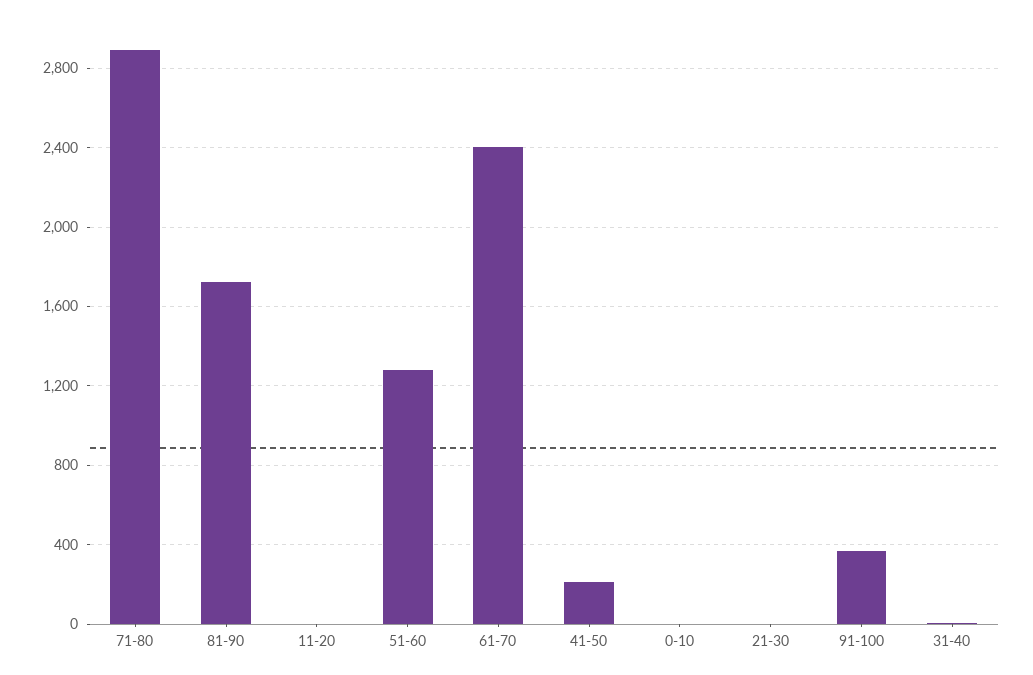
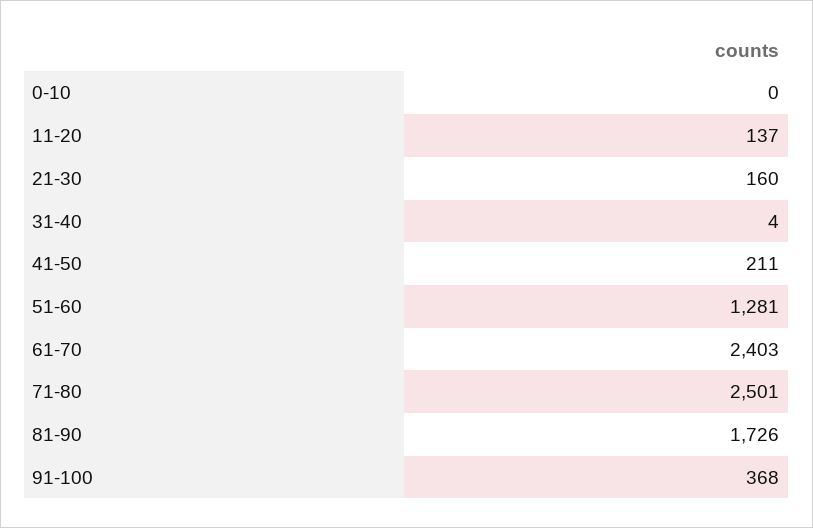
71-80: 2900 -> 2501
11-20: 0 -> 137
21-30: 0 -> 160

